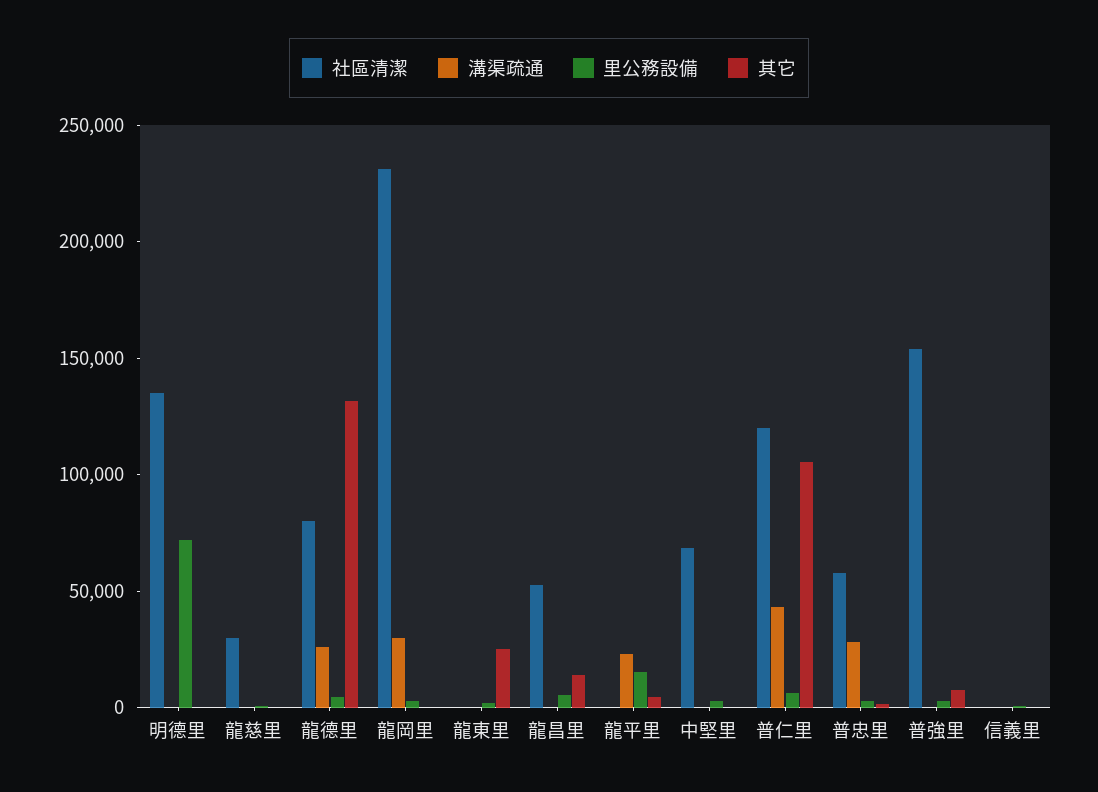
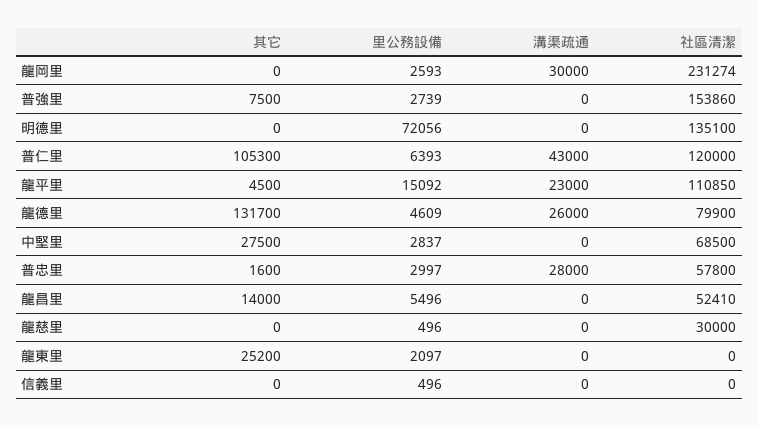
社區清潔, 龍平里: 0 -> 110850
其它, 中堅里: 0 -> 27500

